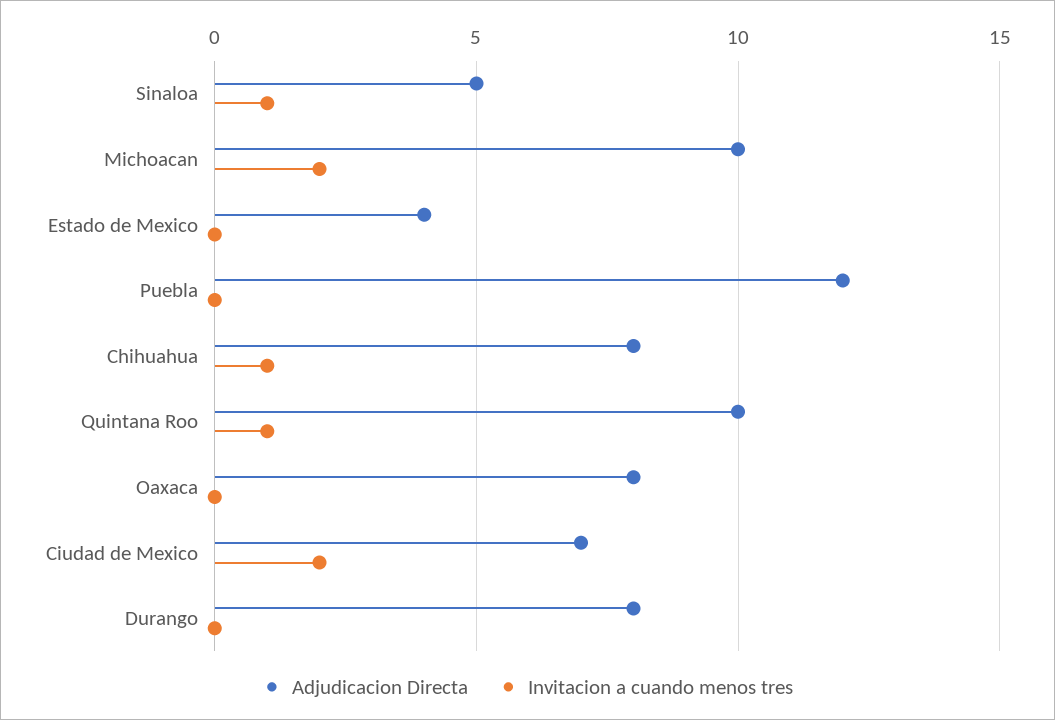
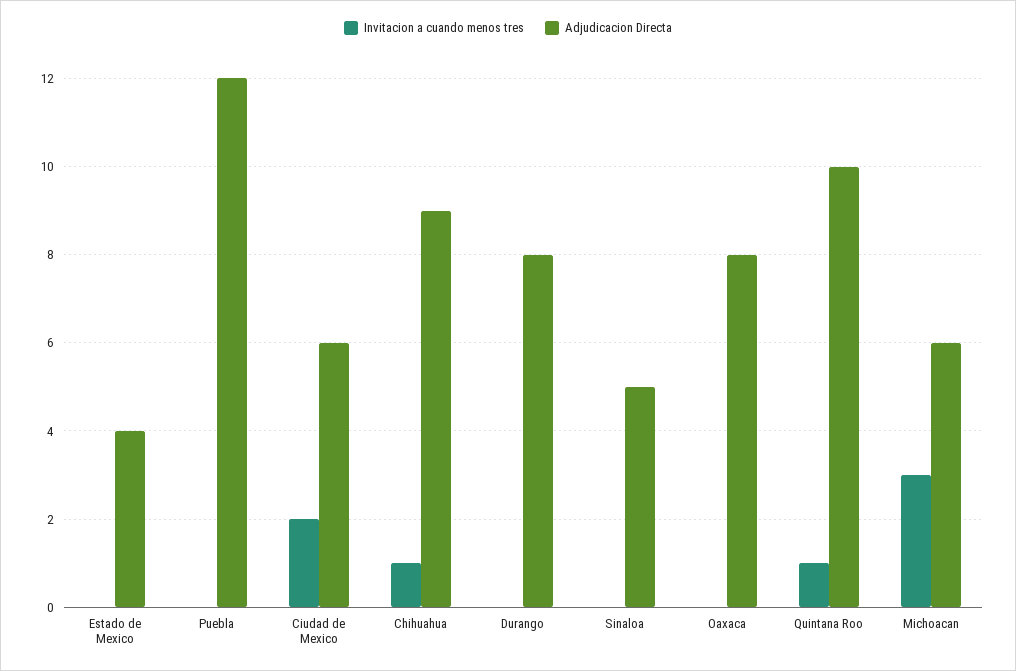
Invitacion a cuando menos tres, Sinaloa: 1 -> 0
Adjudicacion Directa, Michoacan: 10 -> 6
Invitacion a cuando menos tres, Michoacan: 2 -> 3
Adjudicacion Directa, Chihuahua: 8 -> 9
Adjudicacion Directa, Ciudad de Mexico: 7 -> 6

